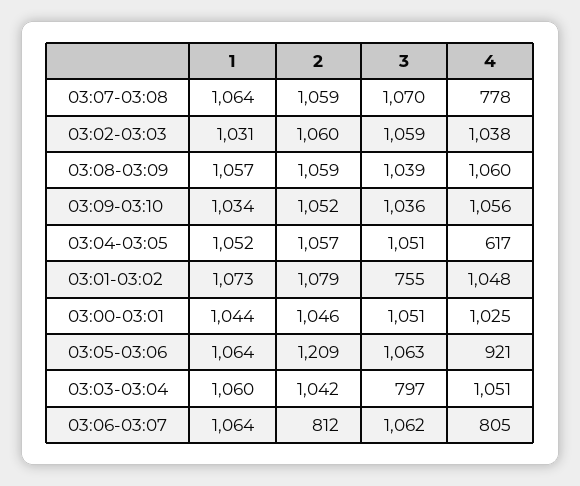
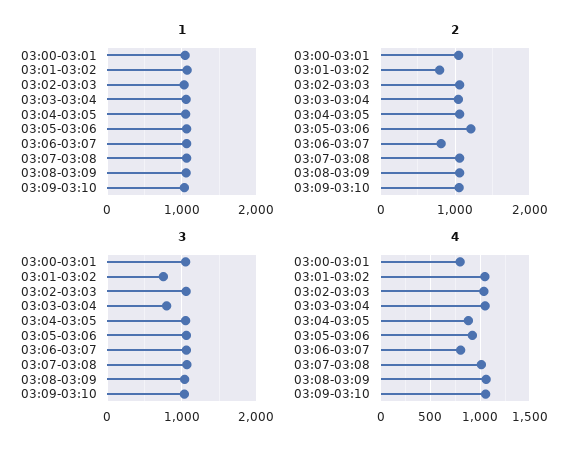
4, 03:07-03:08: 778 -> 1000
4, 03:04-03:05: 617 -> 900
2, 03:01-03:02: 1079 -> 800
4, 03:00-03:01: 1025 -> 800

